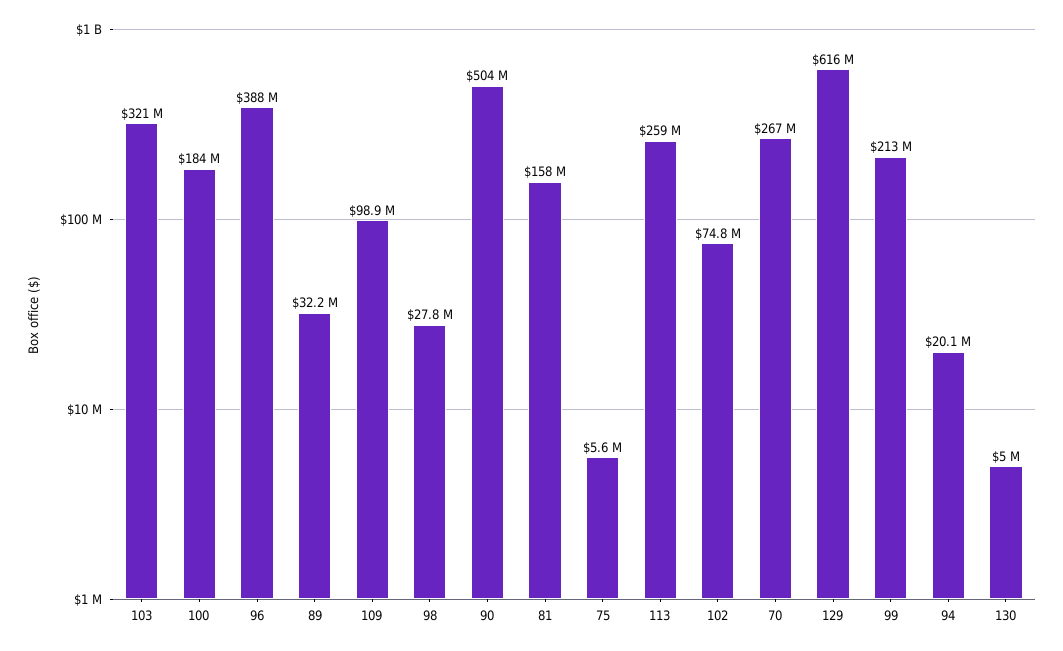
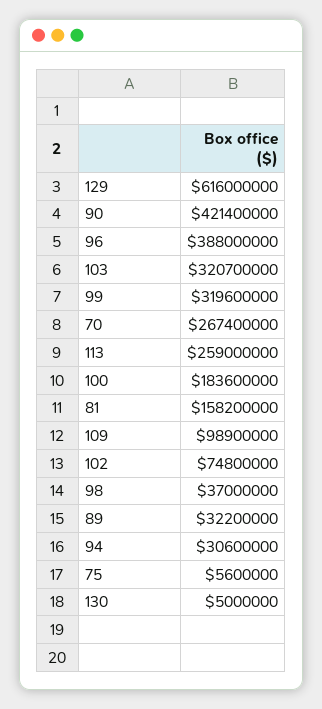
98: 27800000 -> 37000000
90: 504000000 -> 421400000
99: 213000000 -> 319600000
94: 20100000 -> 30600000

